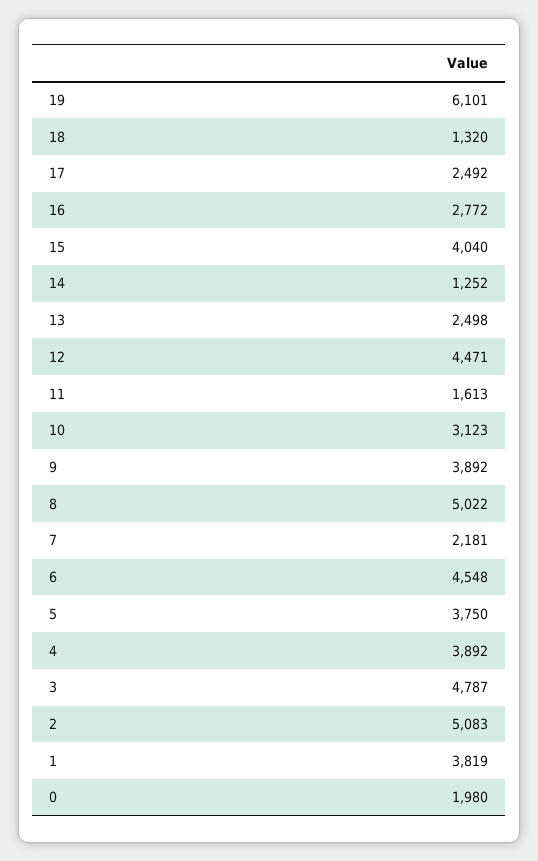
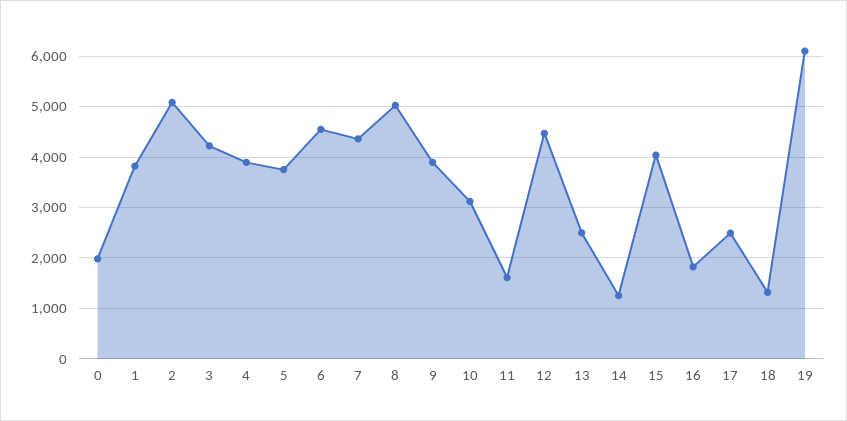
16: 2772 -> 1800
7: 2181 -> 4400
3: 4787 -> 4200

